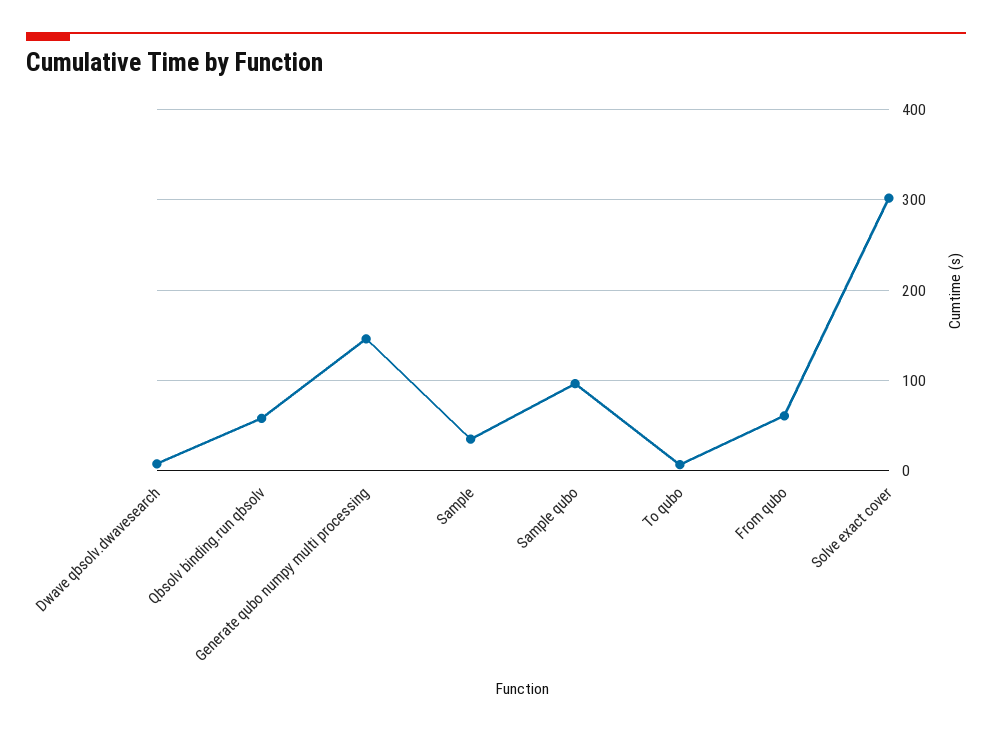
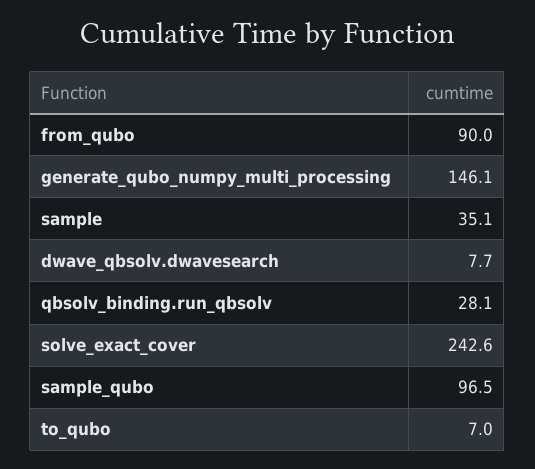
Qbsolv binding.run qbsolv: 60 -> 28.1
From qubo: 60 -> 90
Solve exact cover: 300 -> 242.6

